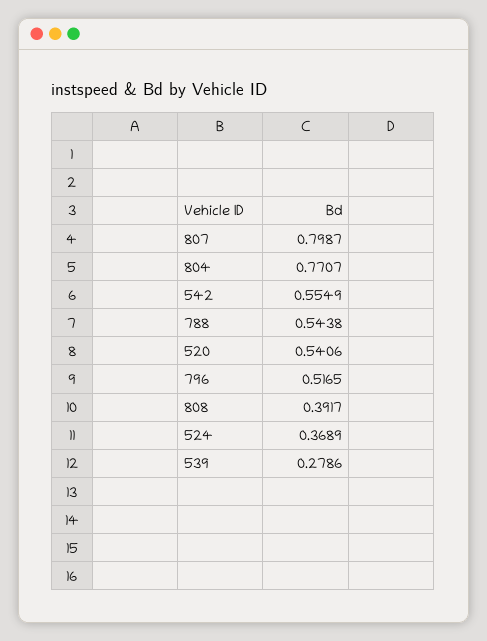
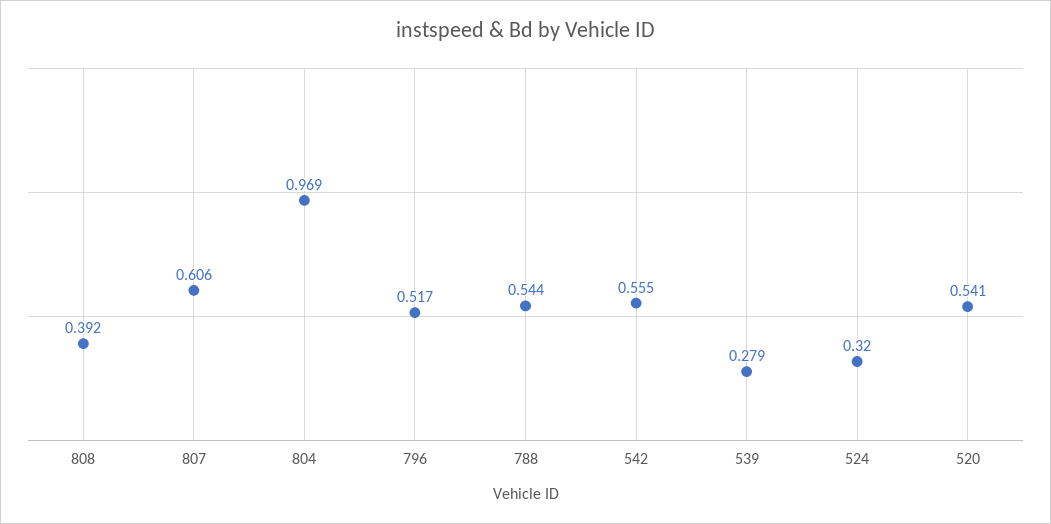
807: 0.7987 -> 0.606
804: 0.7707 -> 0.969
524: 0.3689 -> 0.32

